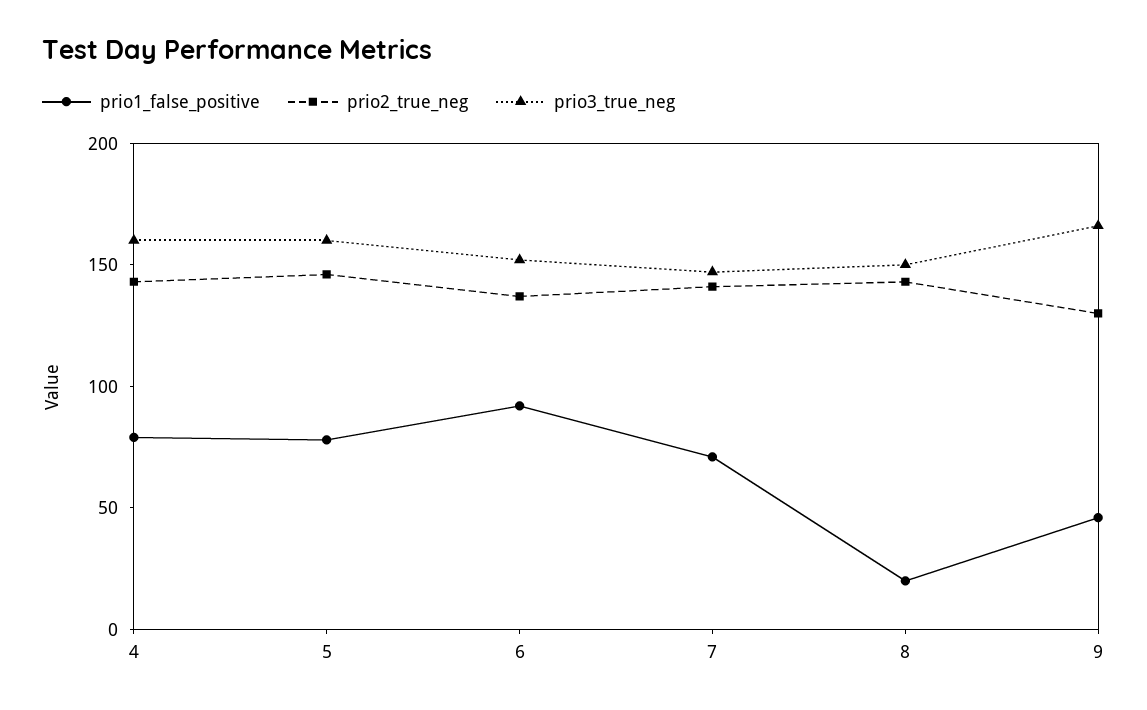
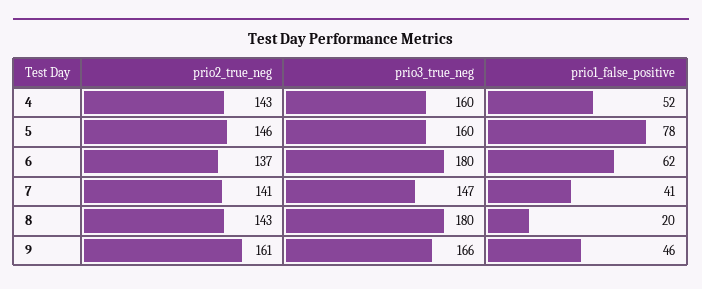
prio1_false_positive, 4: 80 -> 52
prio1_false_positive, 6: 90 -> 62
prio3_true_neg, 6: 150 -> 180
prio1_false_positive, 7: 70 -> 41
prio3_true_neg, 8: 150 -> 180
prio2_true_neg, 9: 130 -> 161

